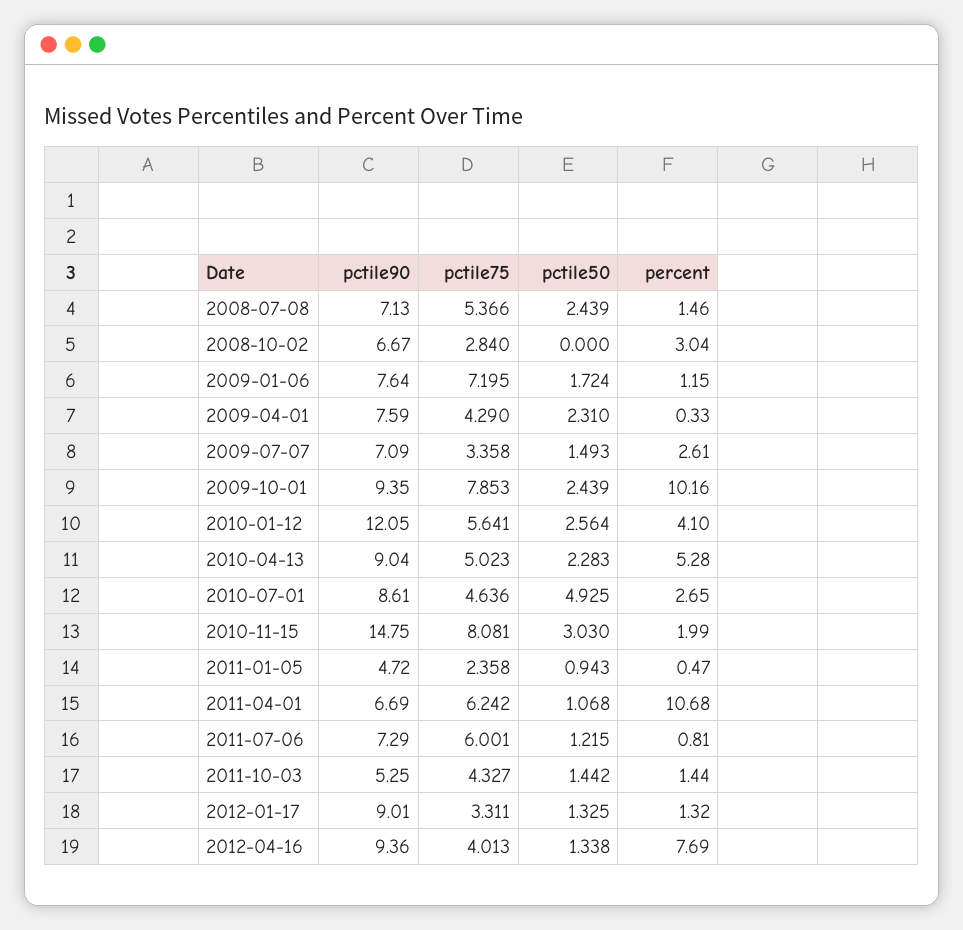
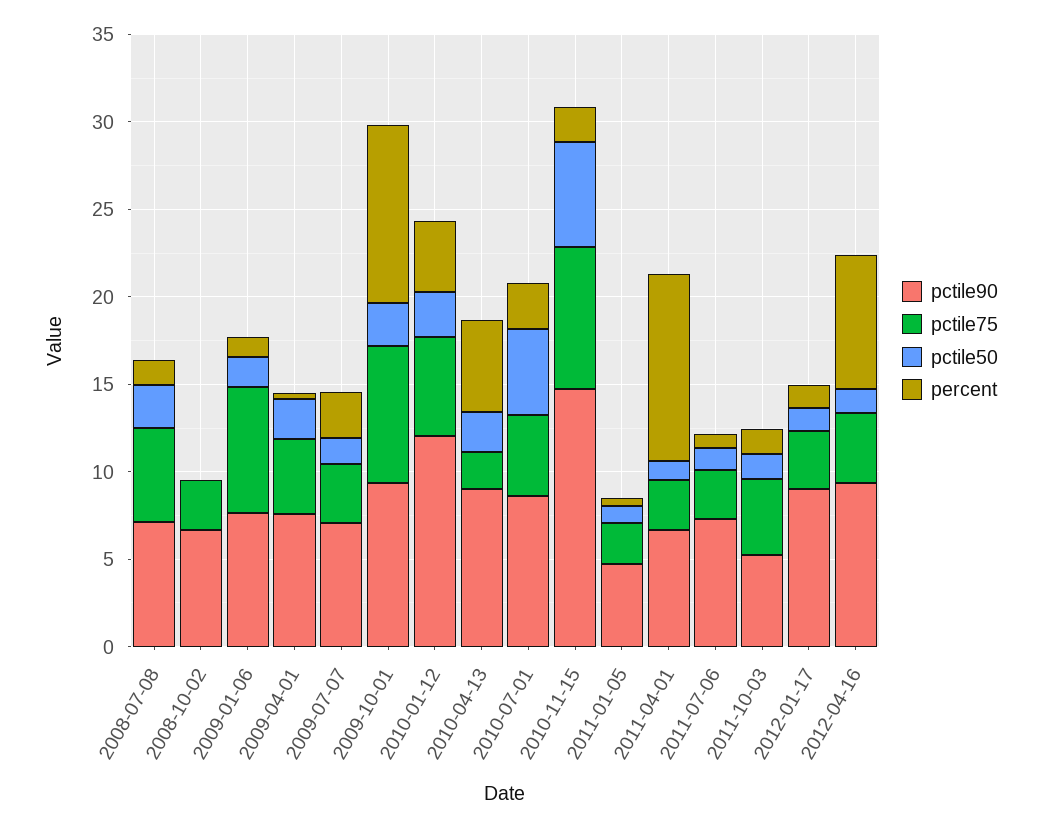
percent, 2008-10-02: 3.04 -> 0
pctile75, 2010-04-13: 5.023 -> 2
pctile50, 2010-11-15: 3.03 -> 6
pctile75, 2011-04-01: 6.242 -> 3
pctile75, 2011-07-06: 6.001 -> 3

